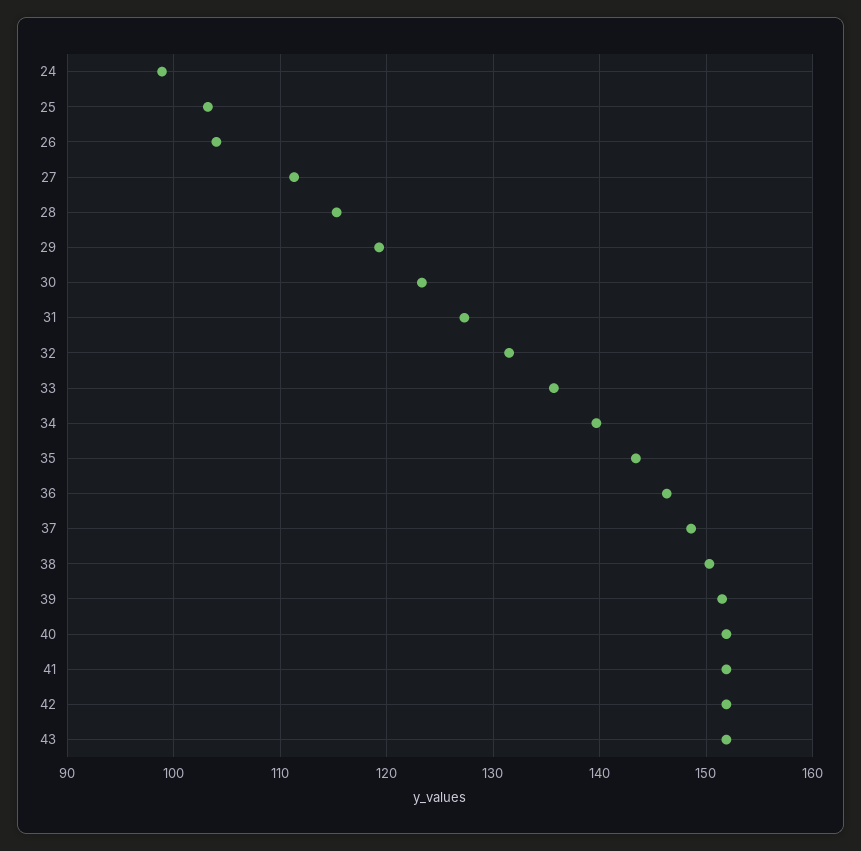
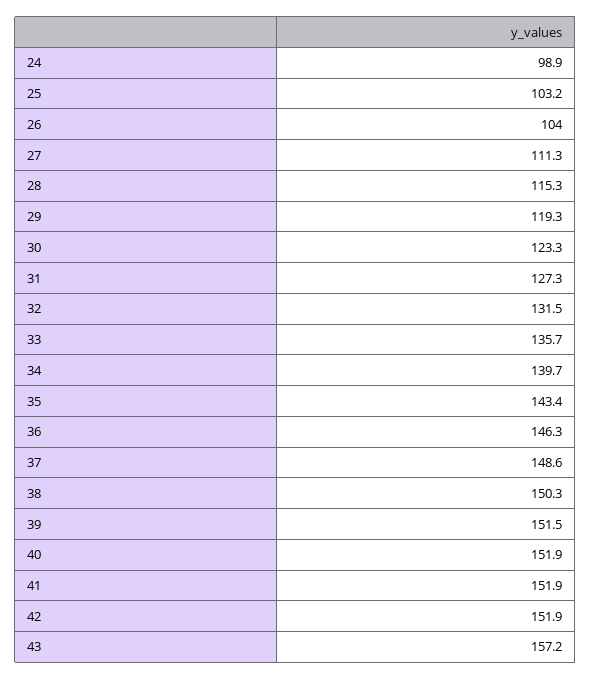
43: 152 -> 157.2

